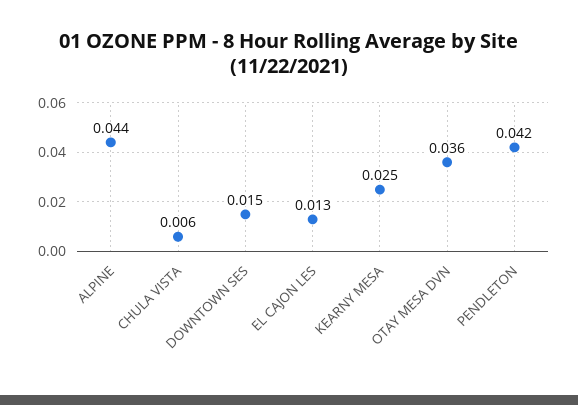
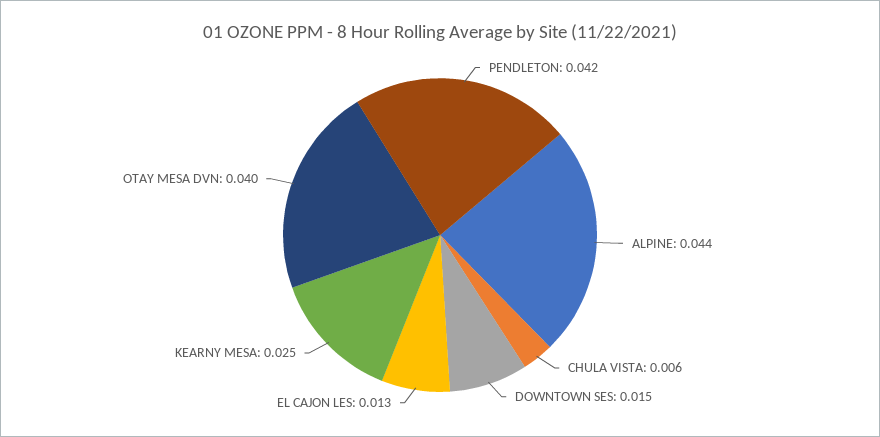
OTAY MESA DVN: 0.036 -> 0.04

